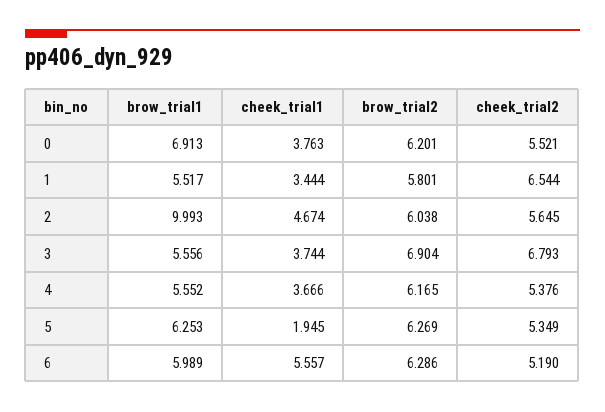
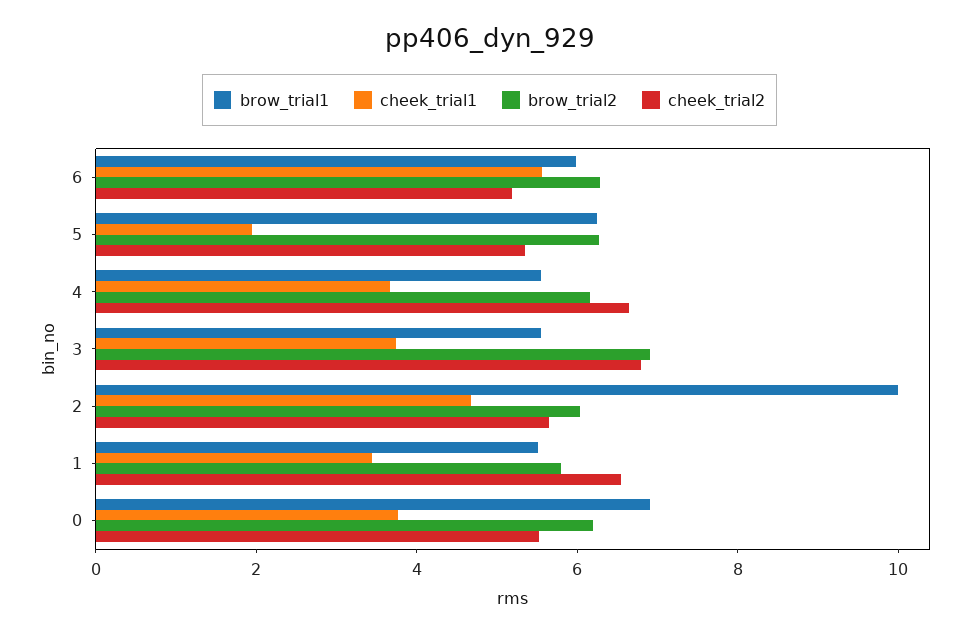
cheek_trial2, 4: 5.376 -> 6.5

